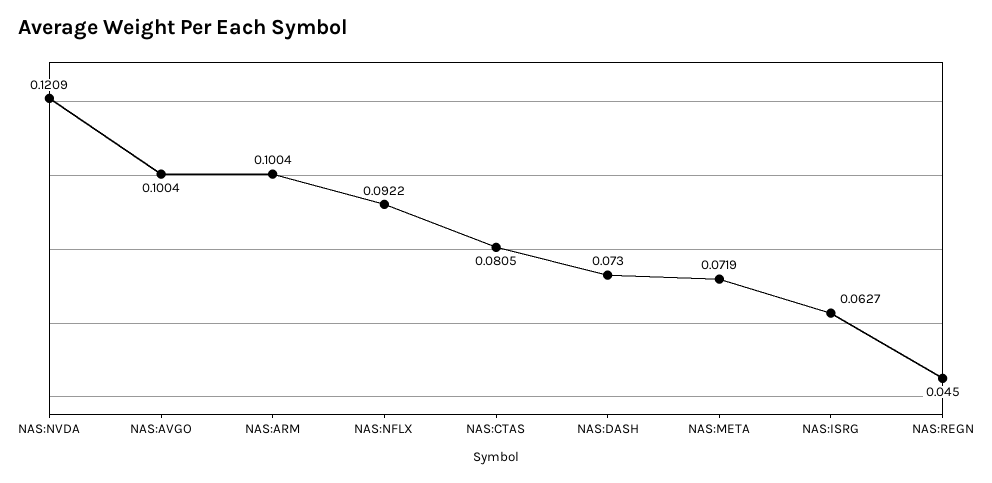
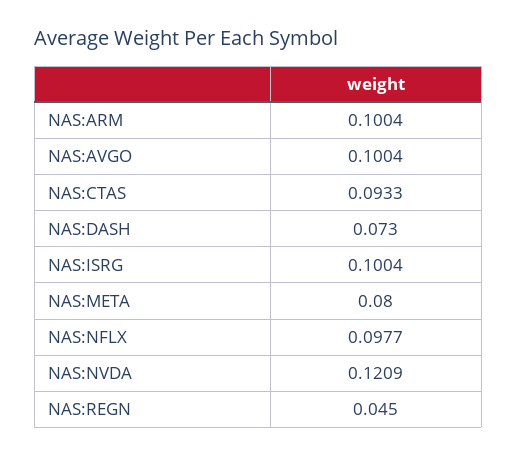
NAS:NFLX: 0.0922 -> 0.0977
NAS:CTAS: 0.0805 -> 0.0933
NAS:META: 0.0719 -> 0.08
NAS:ISRG: 0.0627 -> 0.1004

